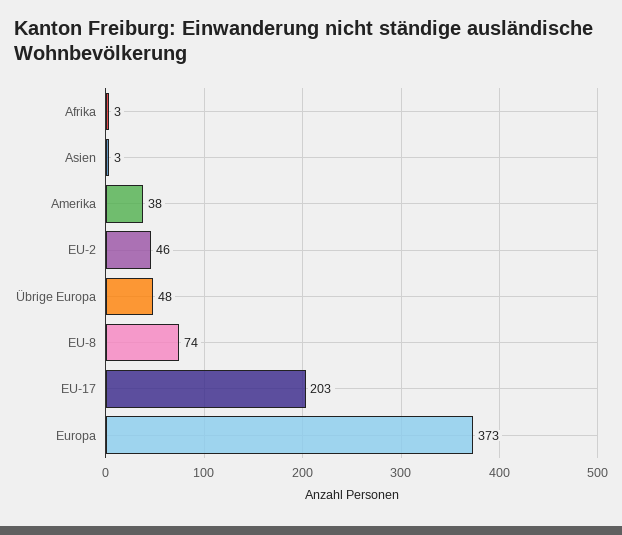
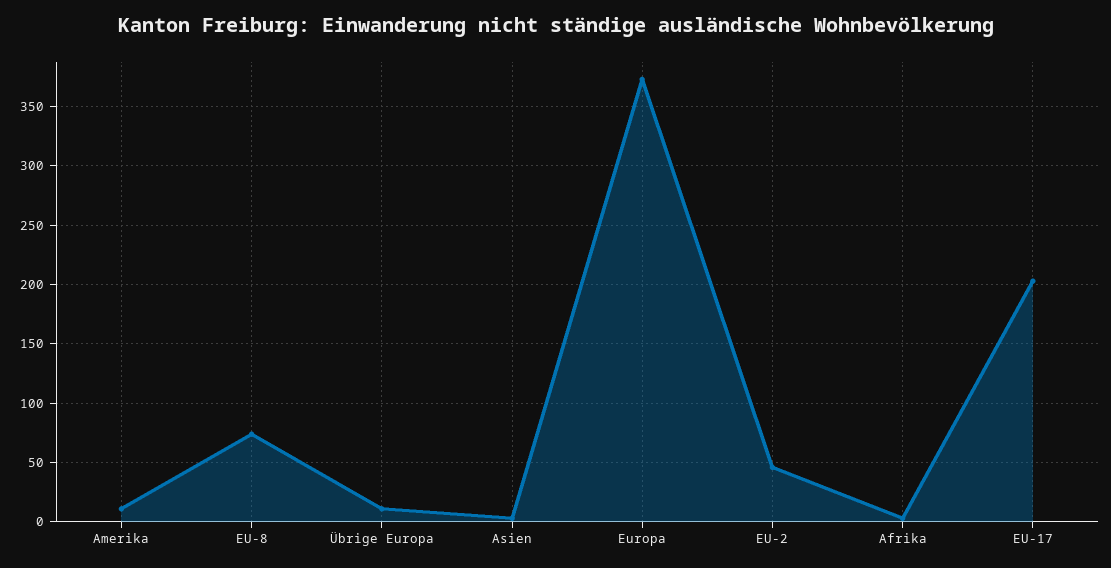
Amerika: 38 -> 10
Übrige Europa: 48 -> 10

